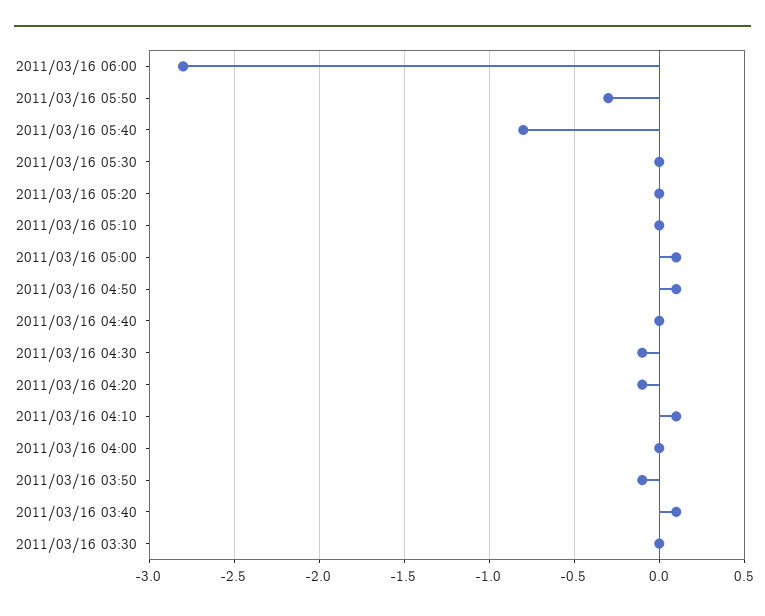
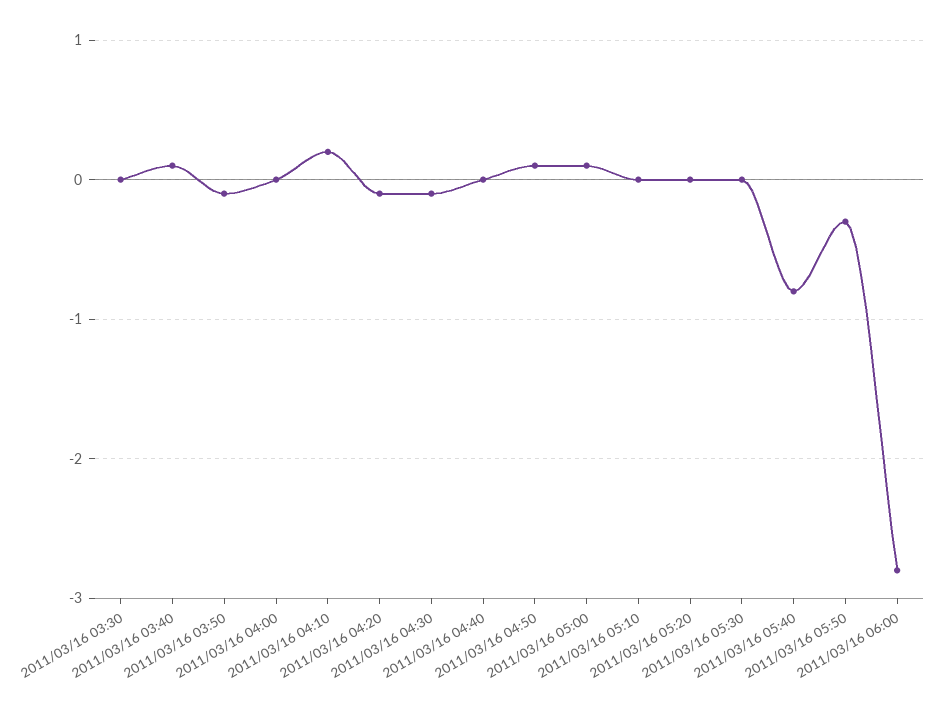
2011/03/16 04:10: 0.1 -> 0.2

